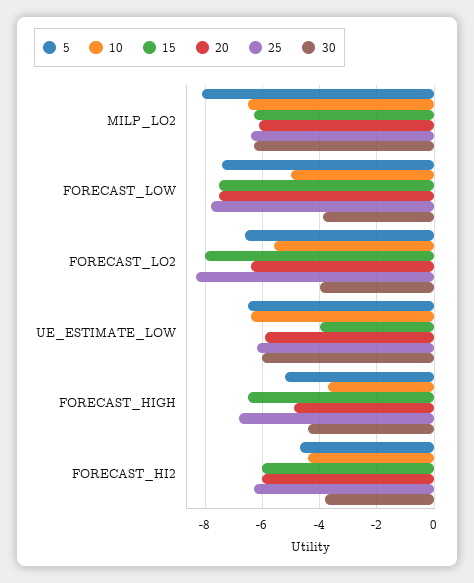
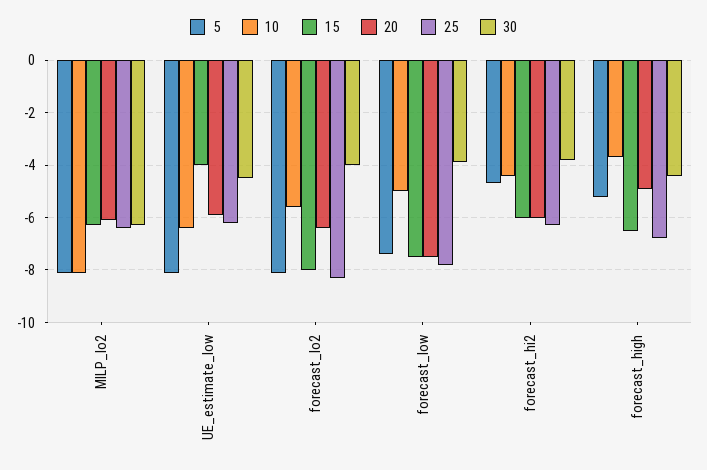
10, MILP_LO2: -6.5 -> -8
5, FORECAST_LO2: -6.5 -> -8
5, UE_ESTIMATE_LOW: -6.5 -> -8
30, UE_ESTIMATE_LOW: -6 -> -4.5

